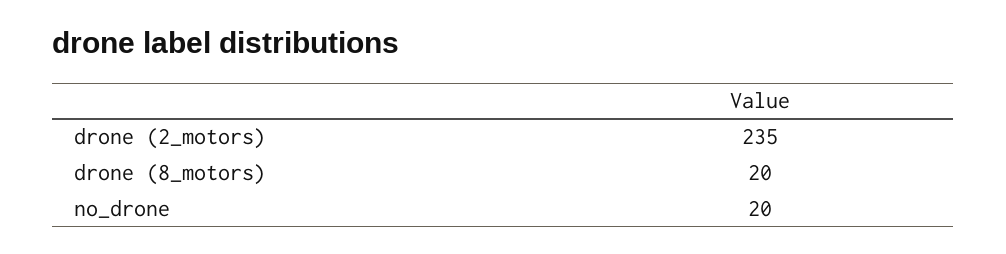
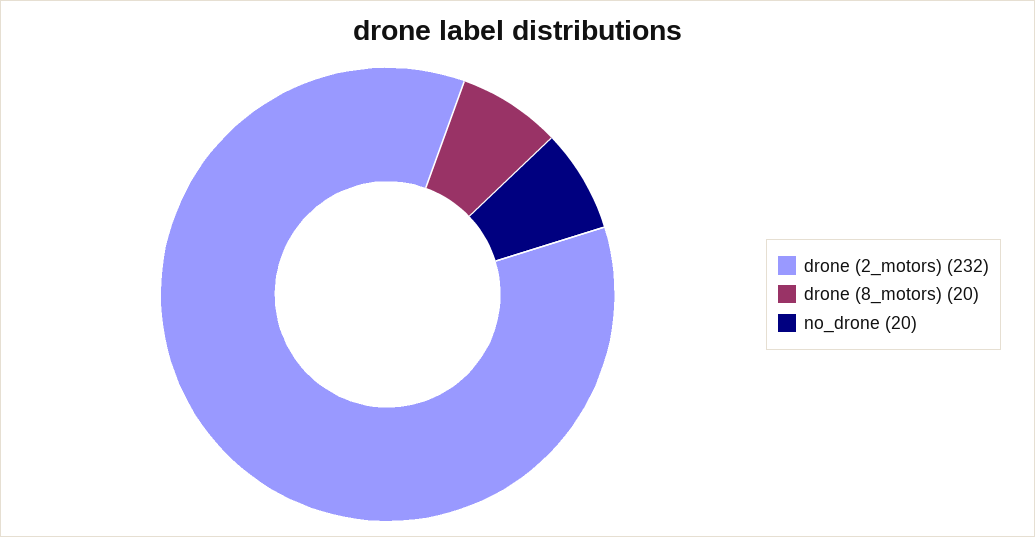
drone (2_motors): 235 -> 232

